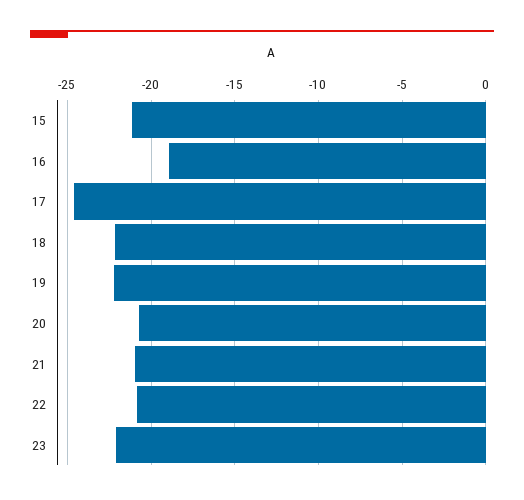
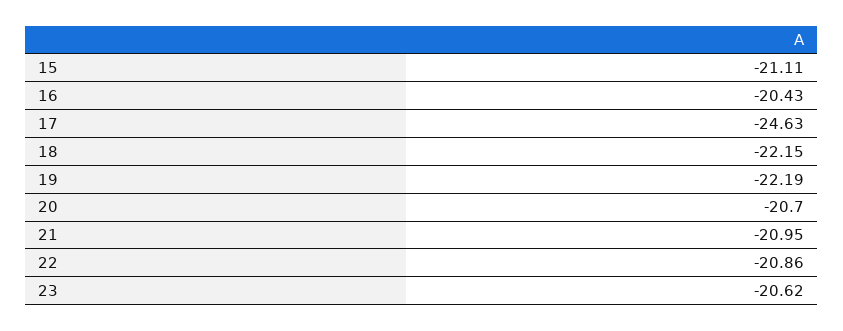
16: -19 -> -20.43
23: -22 -> -20.62

